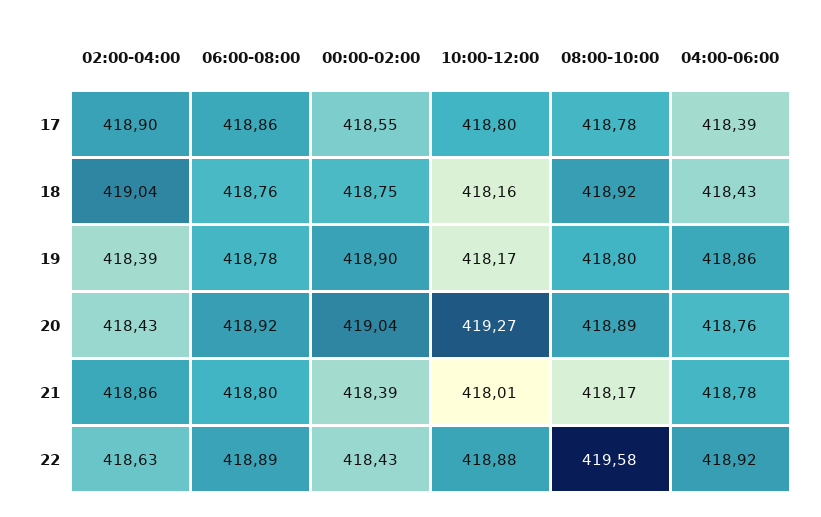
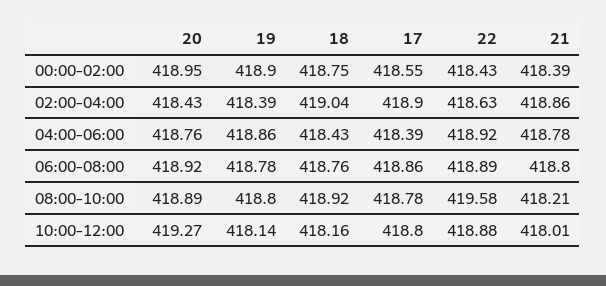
10:00-12:00, 19: 418.17 -> 418.14
00:00-02:00, 20: 419.04 -> 418.95
08:00-10:00, 21: 418.17 -> 418.21

